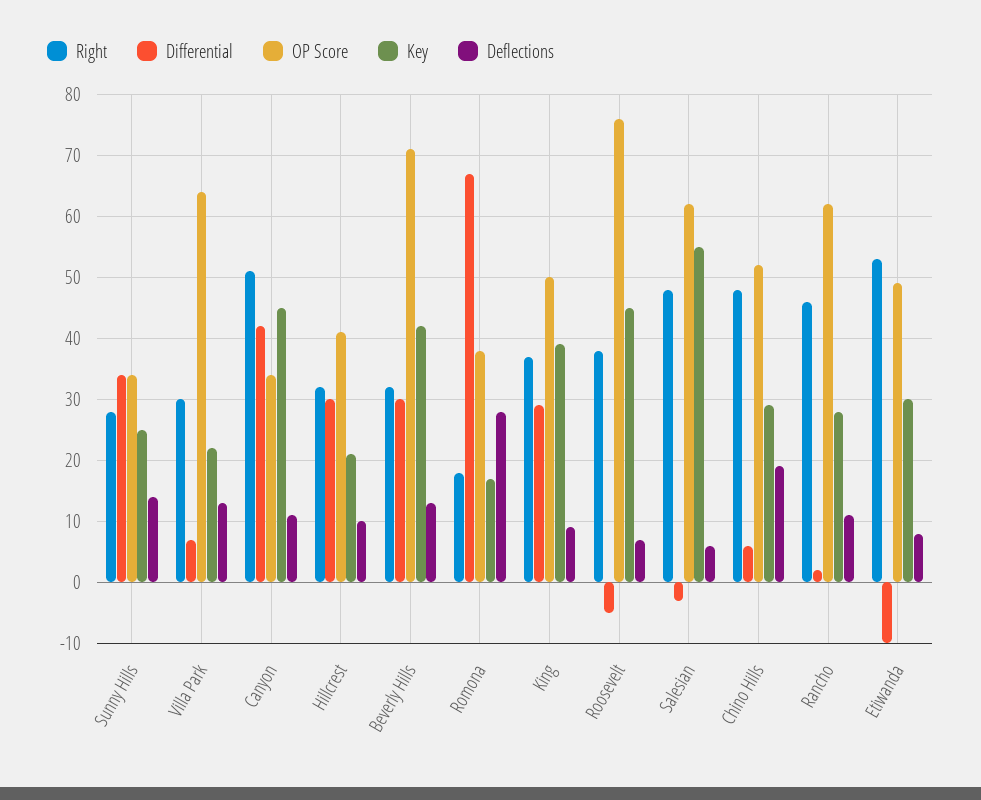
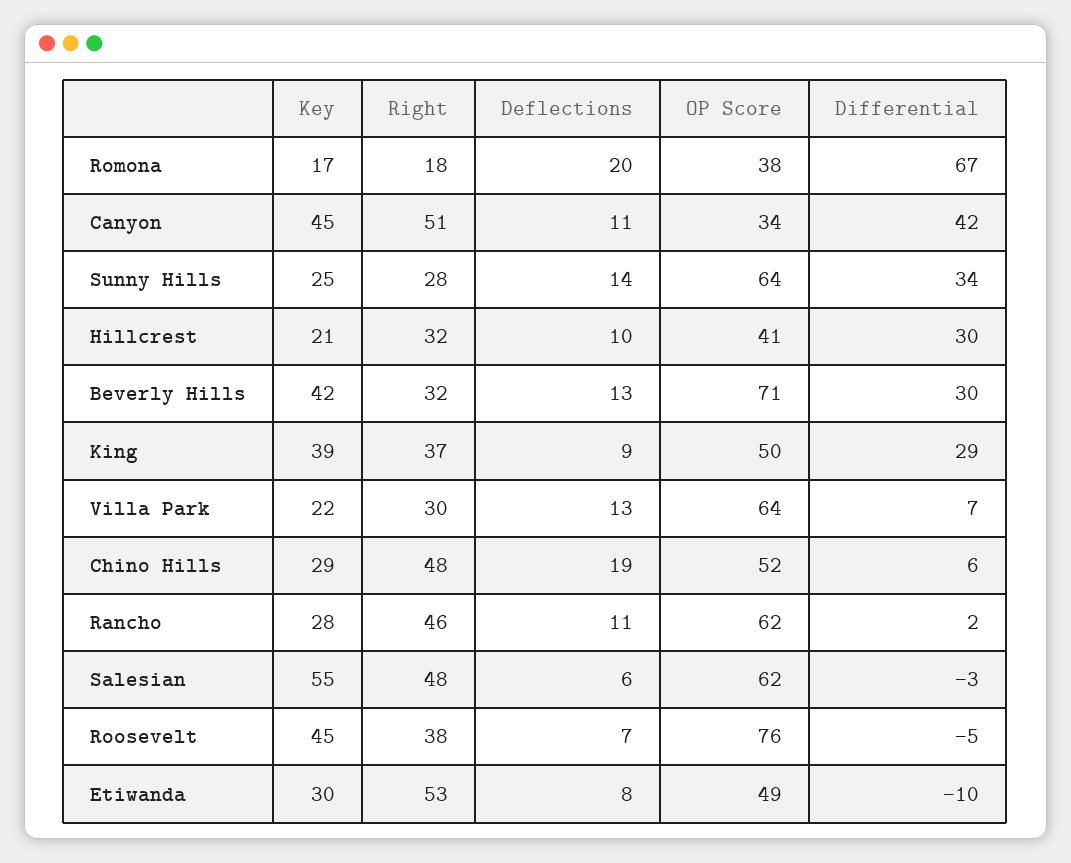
OP Score, Sunny Hills: 34 -> 64
Deflections, Romona: 28 -> 20

